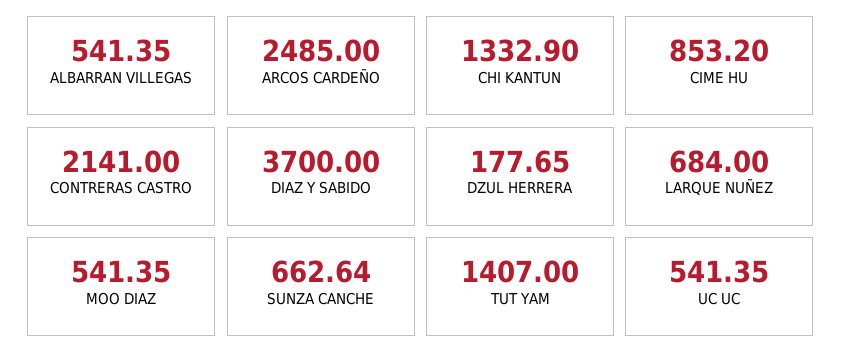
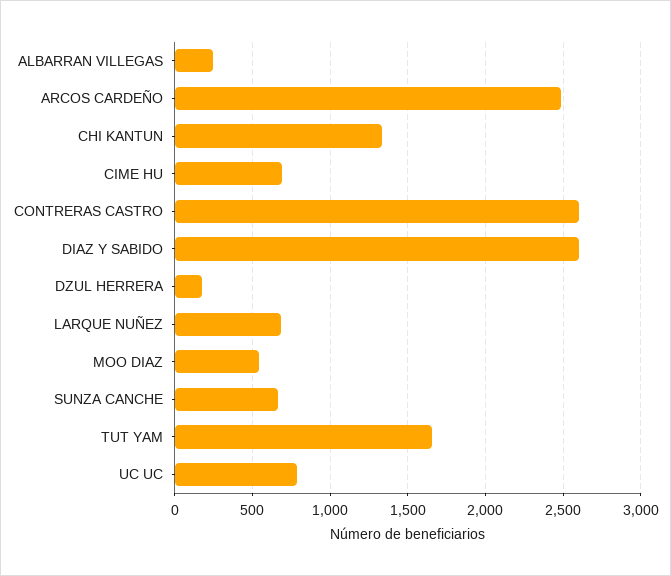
ALBARRAN VILLEGAS: 541.35 -> 250
CIME HU: 853.2 -> 700
CONTRERAS CASTRO: 2141 -> 2600
DIAZ Y SABIDO: 3700 -> 2600
TUT YAM: 1407 -> 1650
UC UC: 541.35 -> 800

